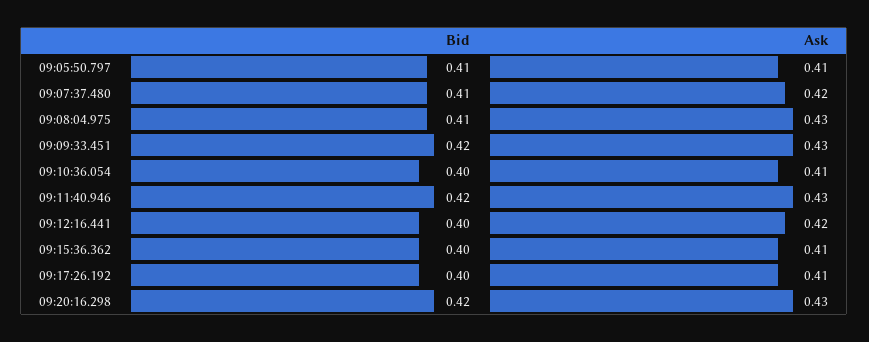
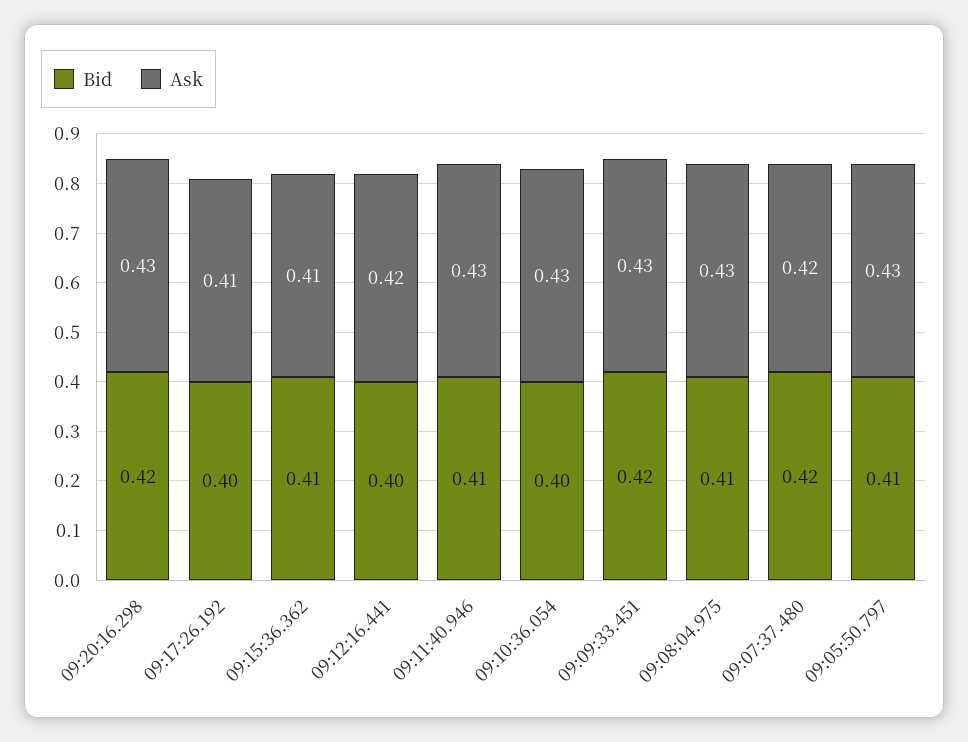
Ask, 09:05:50.797: 0.41 -> 0.43
Bid, 09:07:37.480: 0.41 -> 0.42
Ask, 09:10:36.054: 0.41 -> 0.43
Bid, 09:11:40.946: 0.42 -> 0.41
Bid, 09:15:36.362: 0.4 -> 0.41

